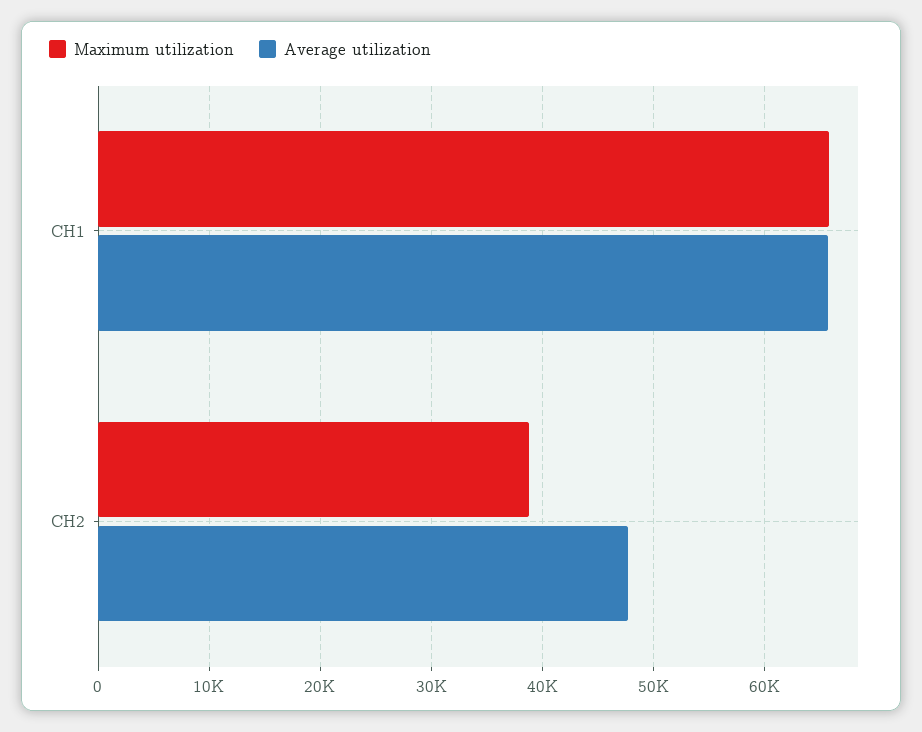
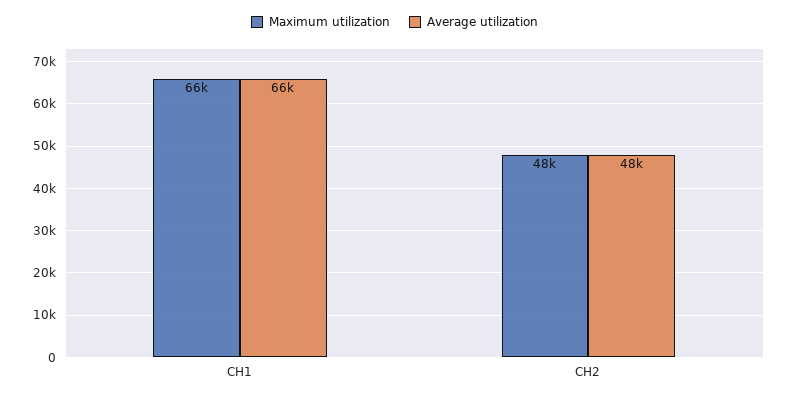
Maximum utilization, CH2: 39000 -> 48000

